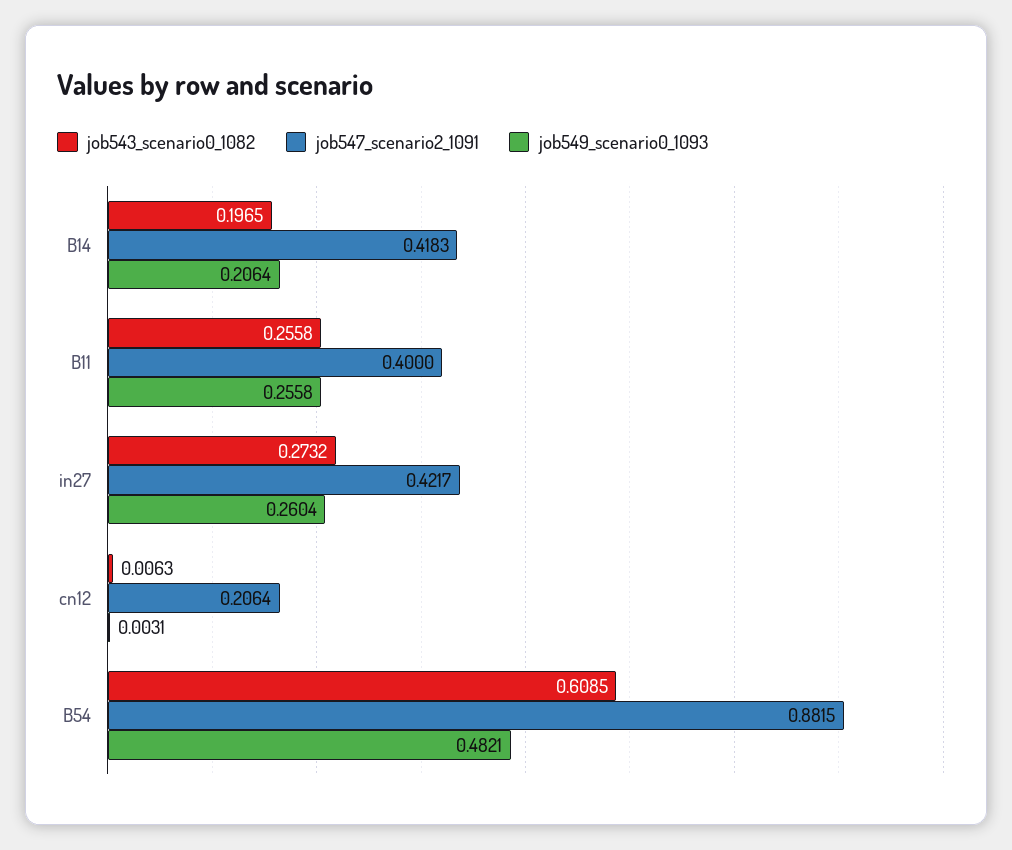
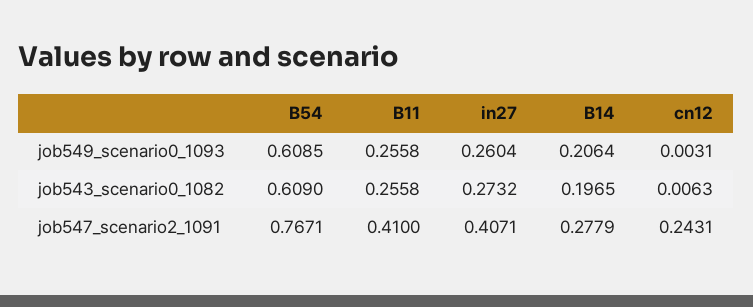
job547_scenario2_1091, B14: 0.4183 -> 0.2779
job547_scenario2_1091, B11: 0.4 -> 0.41
job547_scenario2_1091, in27: 0.4217 -> 0.4071
job547_scenario2_1091, cn12: 0.2064 -> 0.2431
job543_scenario0_1082, B54: 0.6085 -> 0.609
job547_scenario2_1091, B54: 0.8815 -> 0.7671
job549_scenario0_1093, B54: 0.4821 -> 0.6085

